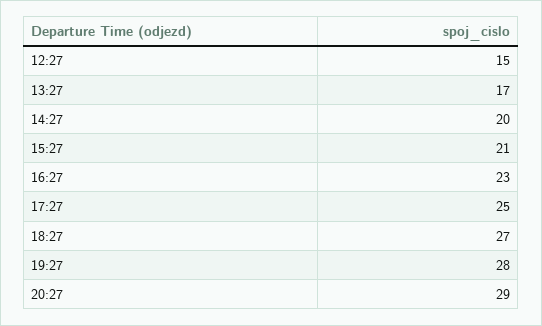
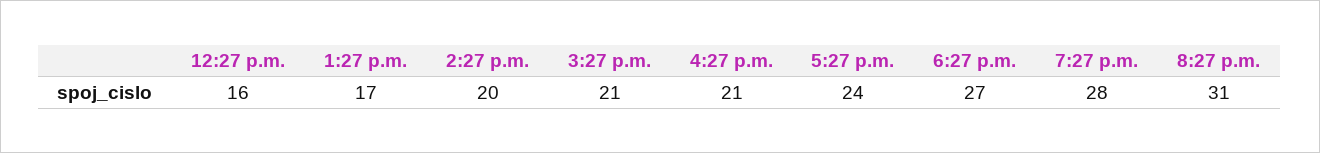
12:27: 15 -> 16
16:27: 23 -> 21
17:27: 25 -> 24
20:27: 29 -> 31

